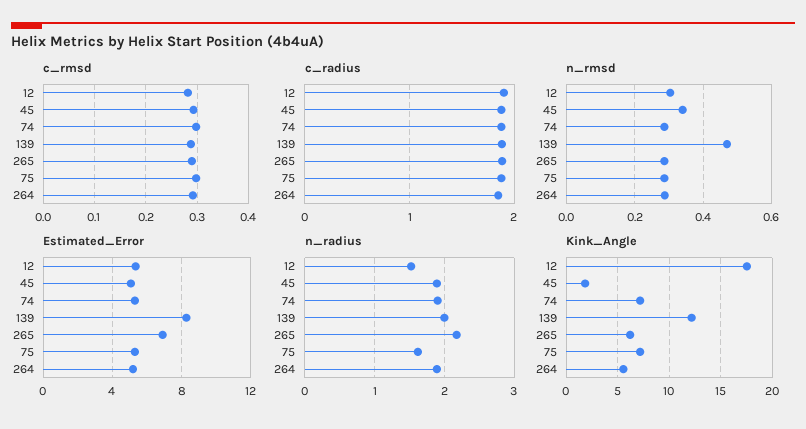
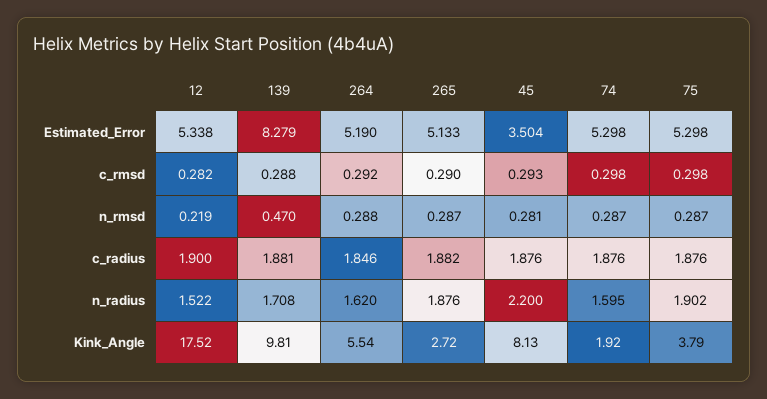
n_rmsd, 12: 0.3 -> 0.219
n_rmsd, 45: 0.34 -> 0.281
Estimated_Error, 45: 5 -> 3.504
Estimated_Error, 265: 7 -> 5.133
n_radius, 45: 1.9 -> 2.2
n_radius, 74: 1.9 -> 1.595
n_radius, 139: 2 -> 1.708
n_radius, 265: 2.2 -> 1.876
n_radius, 75: 1.6 -> 1.902
n_radius, 264: 1.9 -> 1.62
Kink_Angle, 45: 2 -> 8.13
Kink_Angle, 74: 7 -> 1.92
Kink_Angle, 139: 12 -> 9.81
Kink_Angle, 265: 6 -> 2.72
Kink_Angle, 75: 7 -> 3.79

